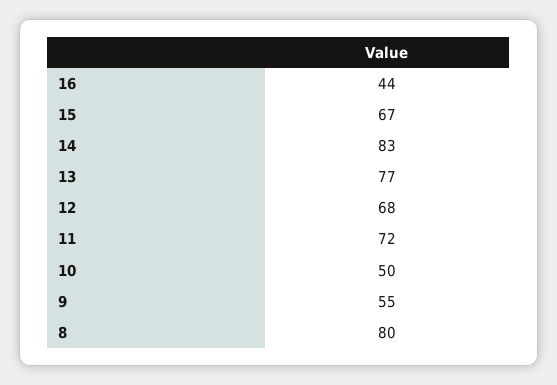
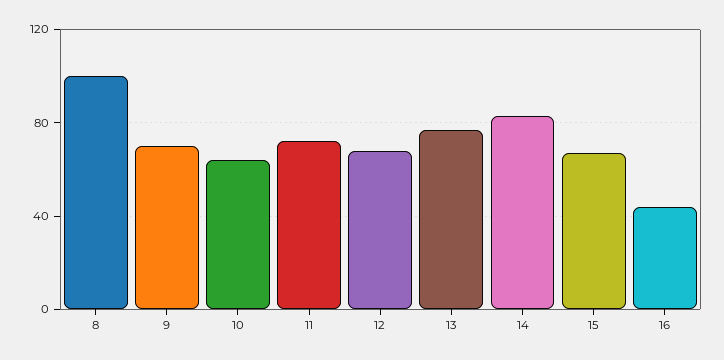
10: 50 -> 65
9: 55 -> 70
8: 80 -> 100

